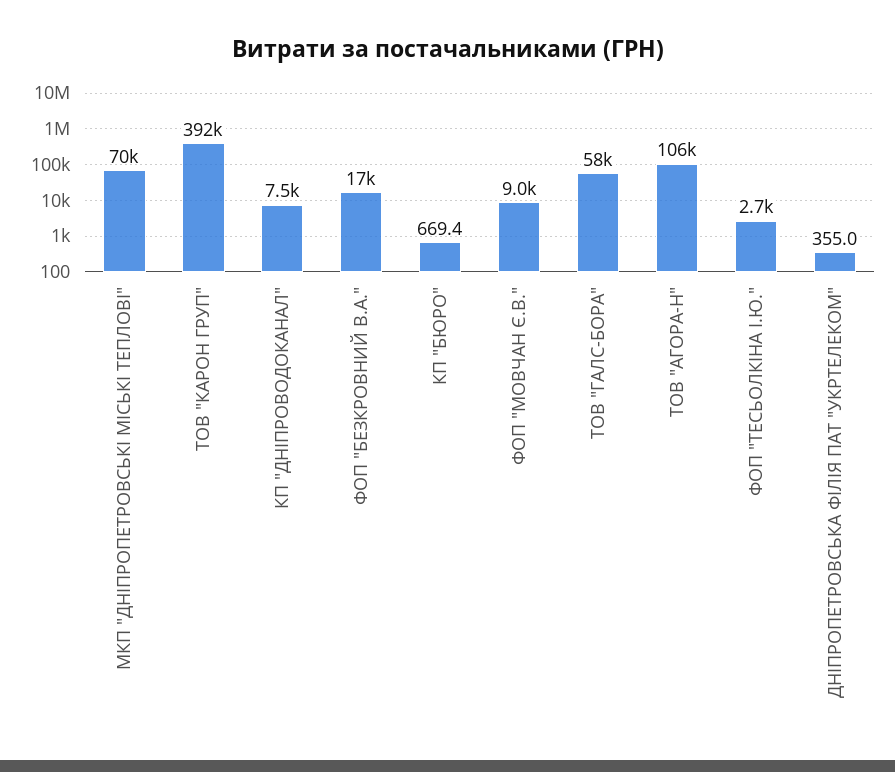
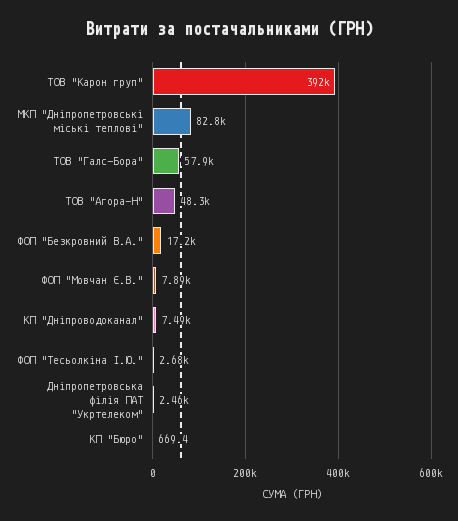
МКП "ДНІПРОПЕТРОВСЬКІ МІСЬКІ ТЕПЛОВІ": 70000 -> 82800
ФОП "МОВЧАН Є.В.": 9000 -> 7890
ТОВ "АГОРА-Н": 106000 -> 48300
ДНІПРОПЕТРОВСЬКА ФІЛІЯ ПАТ "УКРТЕЛЕКОМ": 355 -> 2460

